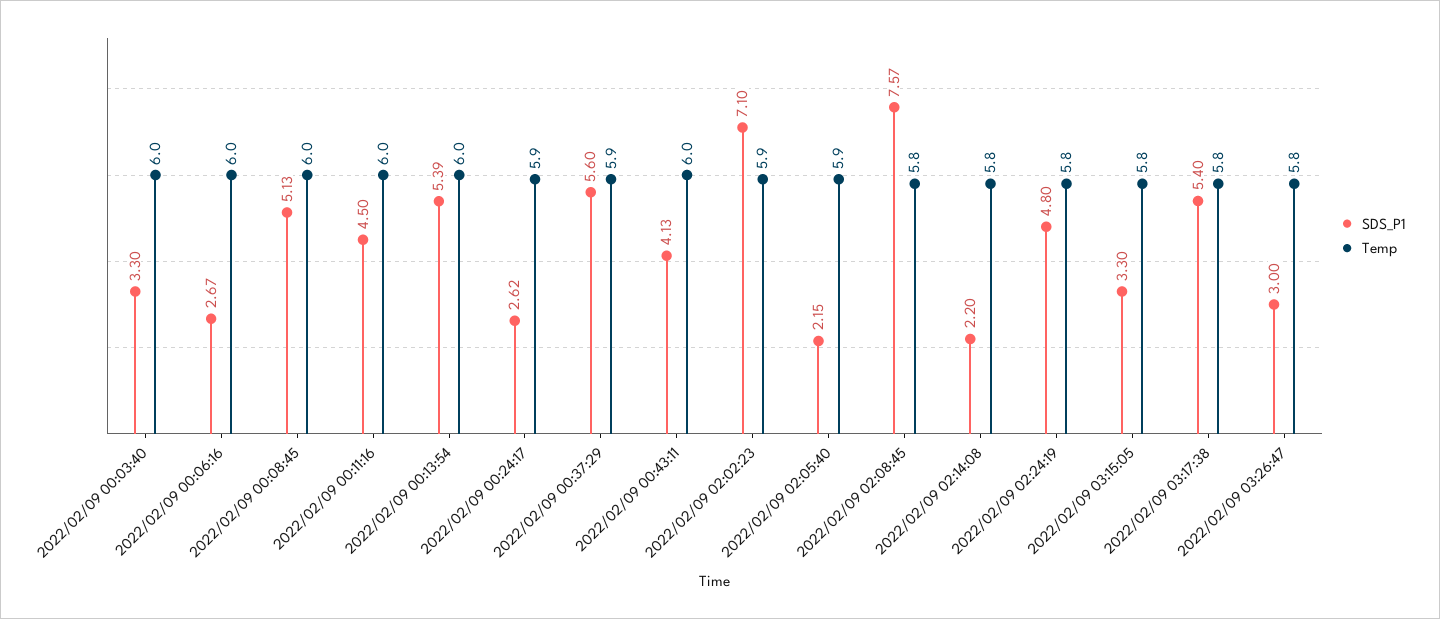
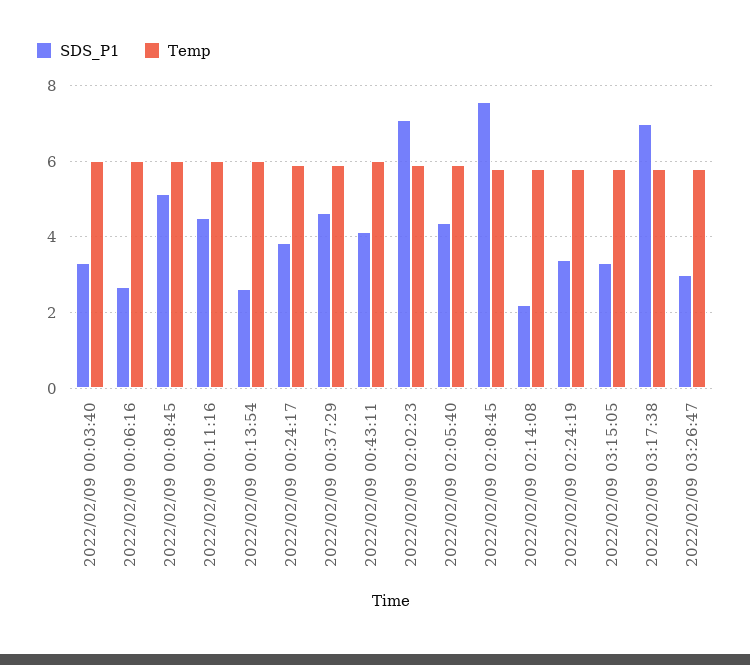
SDS_P1, 2022/02/09 00:13:54: 5.39 -> 2.6
SDS_P1, 2022/02/09 00:24:17: 2.62 -> 3.8
SDS_P1, 2022/02/09 00:37:29: 5.6 -> 4.6
SDS_P1, 2022/02/09 02:05:40: 2.15 -> 4.4
SDS_P1, 2022/02/09 02:24:19: 4.8 -> 3.4
SDS_P1, 2022/02/09 03:17:38: 5.4 -> 7

